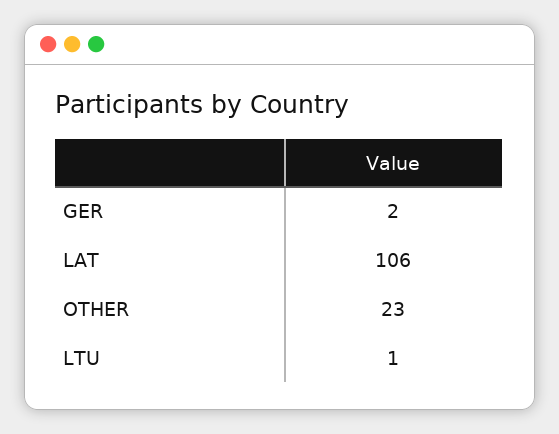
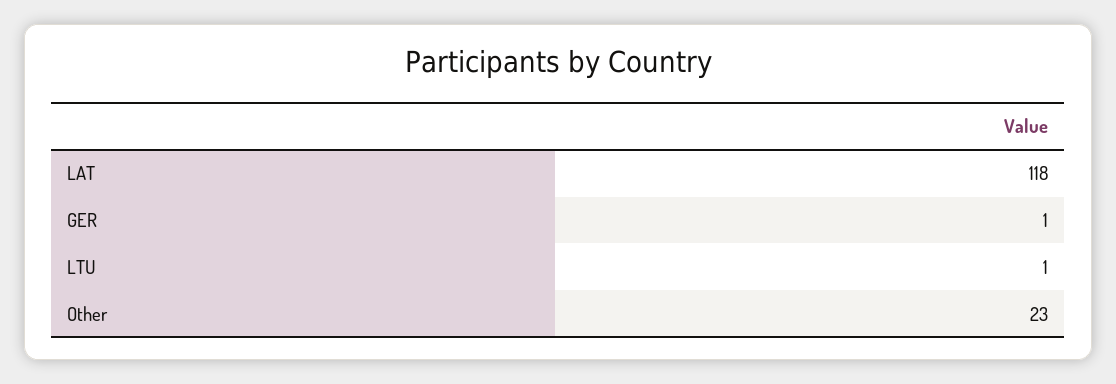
GER: 2 -> 1
LAT: 106 -> 118

